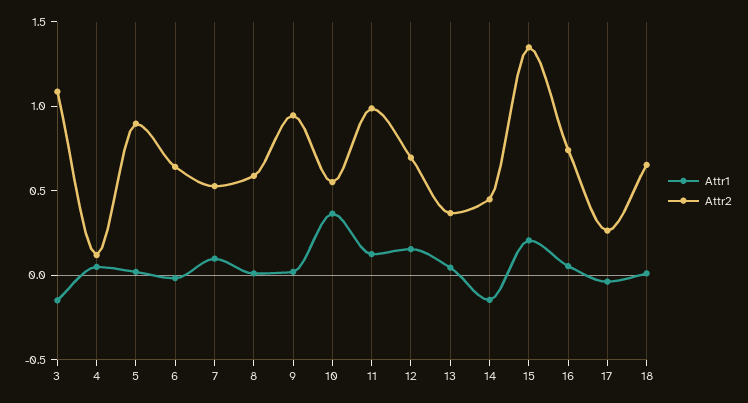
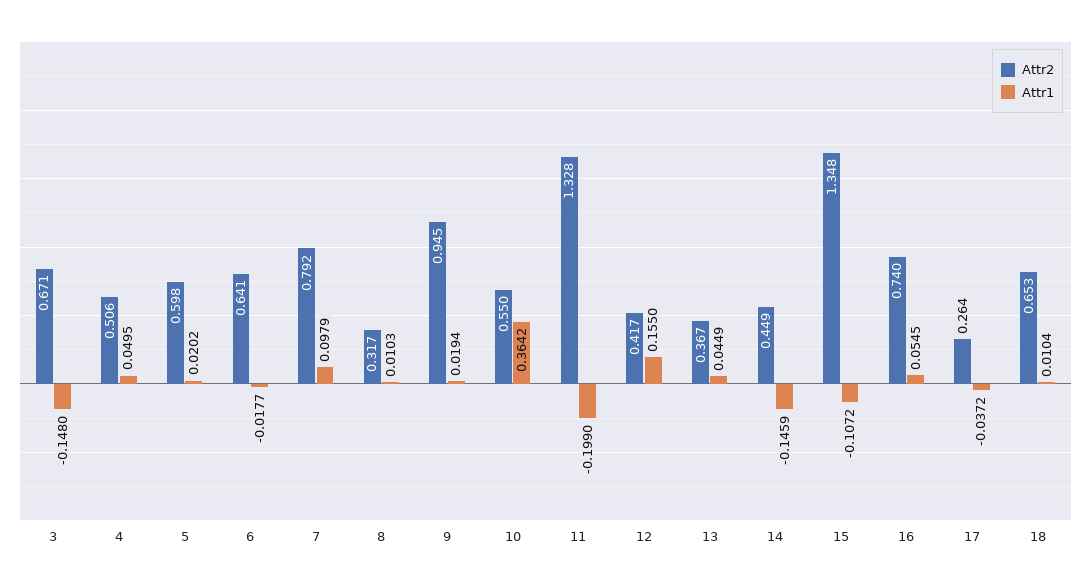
Attr2, 3: 1.1 -> 0.671
Attr2, 4: 0.1 -> 0.506
Attr2, 5: 0.9 -> 0.598
Attr2, 7: 0.5 -> 0.792
Attr2, 8: 0.6 -> 0.317
Attr1, 11: 0.1 -> -0.199
Attr2, 11: 1 -> 1.328
Attr2, 12: 0.7 -> 0.417
Attr1, 15: 0.2 -> -0.1072

